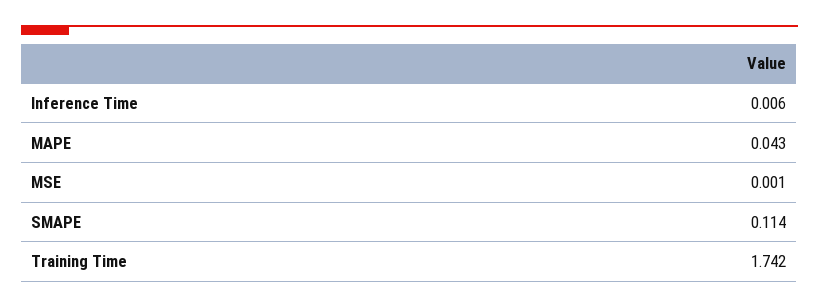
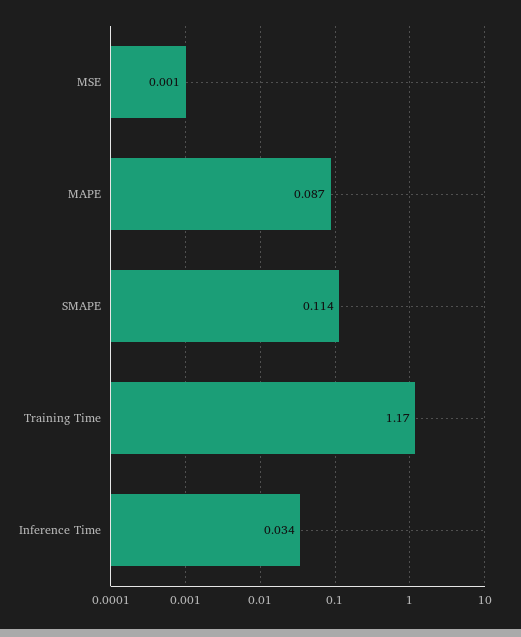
Inference Time: 0.006 -> 0.034
MAPE: 0.043 -> 0.087
Training Time: 1.742 -> 1.17

